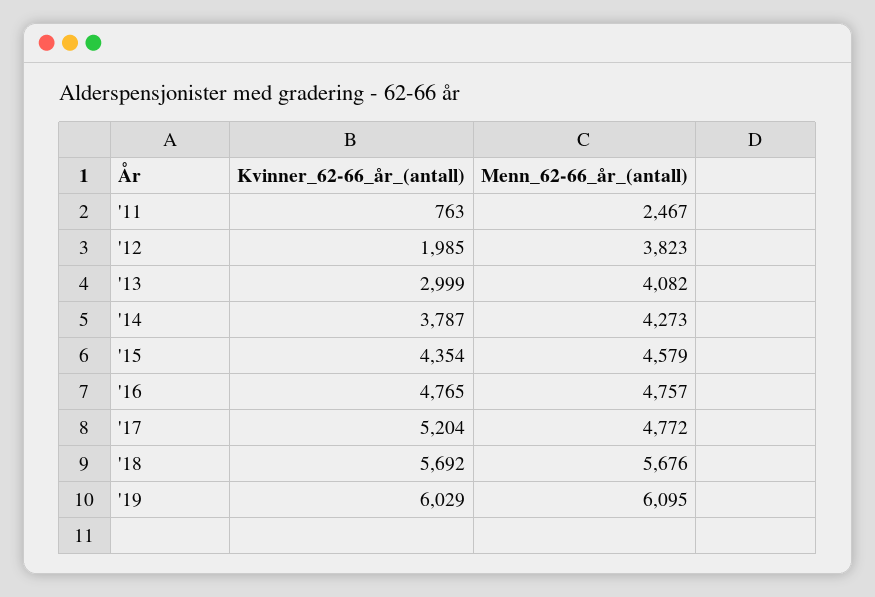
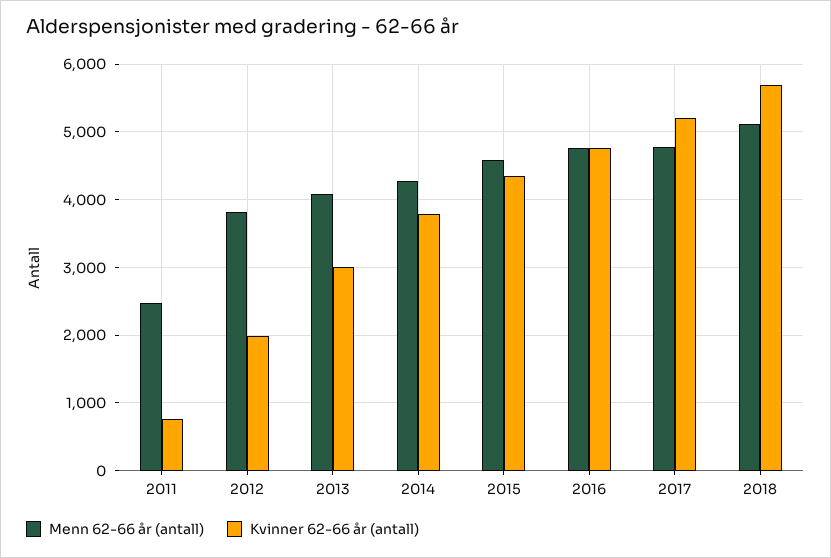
Menn_62-66_år_(antall), '18: 5676 -> 5100
Kvinner_62-66_år_(antall), '19: 6029 -> none
Menn_62-66_år_(antall), '19: 6095 -> none

